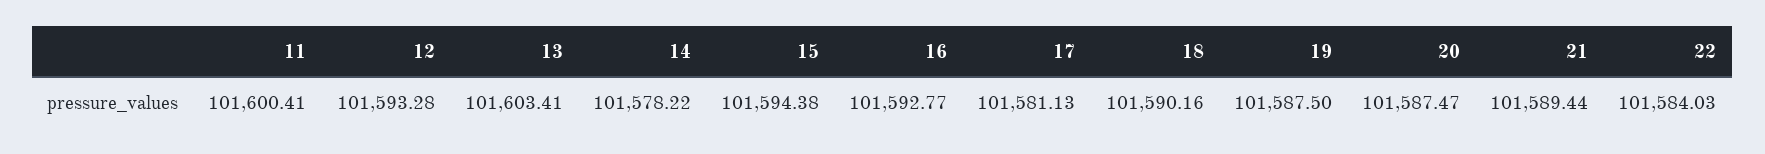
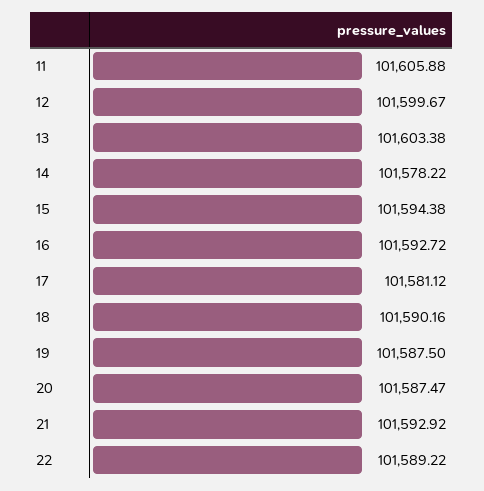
11: 101600.41 -> 101605.88
12: 101593.28 -> 101599.67
13: 101603.41 -> 101603.38
16: 101592.77 -> 101592.72
17: 101581.13 -> 101581.12
21: 101589.44 -> 101592.92
22: 101584.03 -> 101589.22

